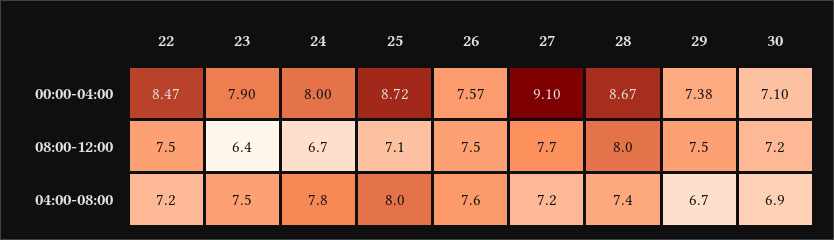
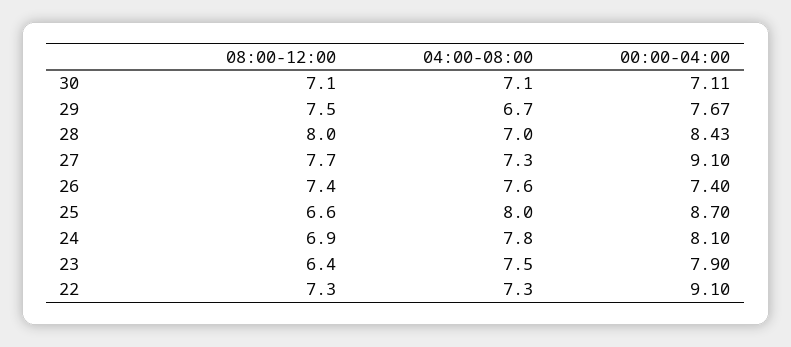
22, 00:00-04:00: 8.47 -> 9.1
24, 00:00-04:00: 8 -> 8.1
25, 00:00-04:00: 8.72 -> 8.7
26, 00:00-04:00: 7.57 -> 7.4
28, 00:00-04:00: 8.67 -> 8.43
29, 00:00-04:00: 7.38 -> 7.67
30, 00:00-04:00: 7.1 -> 7.11
22, 08:00-12:00: 7.5 -> 7.3
24, 08:00-12:00: 6.7 -> 6.9
25, 08:00-12:00: 7.1 -> 6.6
26, 08:00-12:00: 7.5 -> 7.4
30, 08:00-12:00: 7.2 -> 7.1
22, 04:00-08:00: 7.2 -> 7.3
27, 04:00-08:00: 7.2 -> 7.3
28, 04:00-08:00: 7.4 -> 7
30, 04:00-08:00: 6.9 -> 7.1

